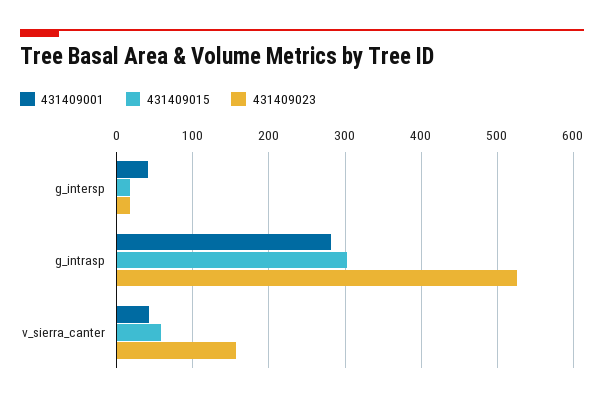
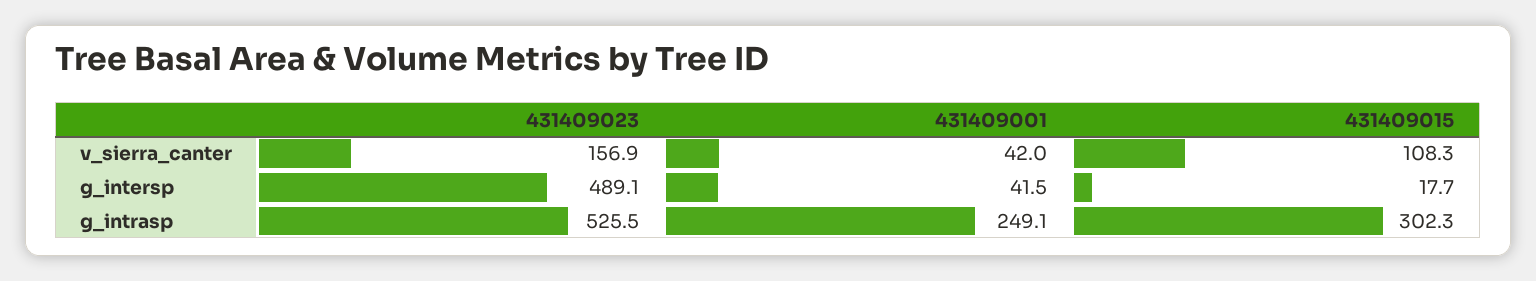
431409023, g_intersp: 20 -> 489.1
431409001, g_intrasp: 280 -> 249.1
431409015, v_sierra_canter: 60 -> 108.3

